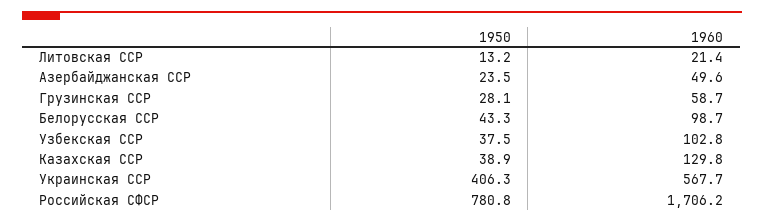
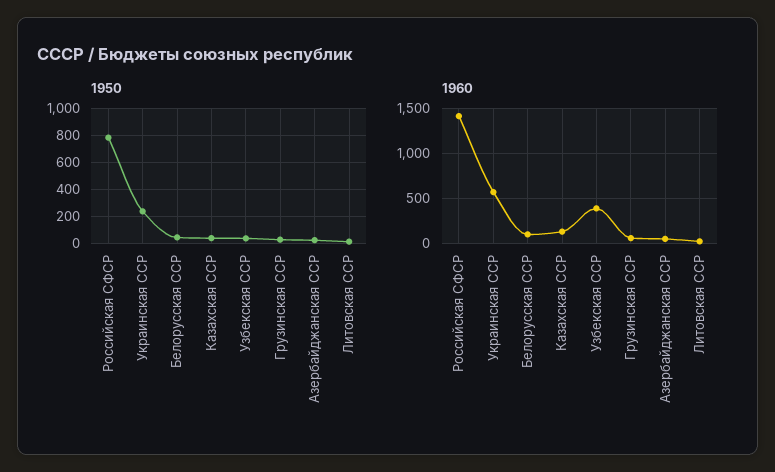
1960, Узбекская ССР: 102.8 -> 400
1950, Украинская ССР: 406.3 -> 250
1960, Российская СФСР: 1706.2 -> 1400

